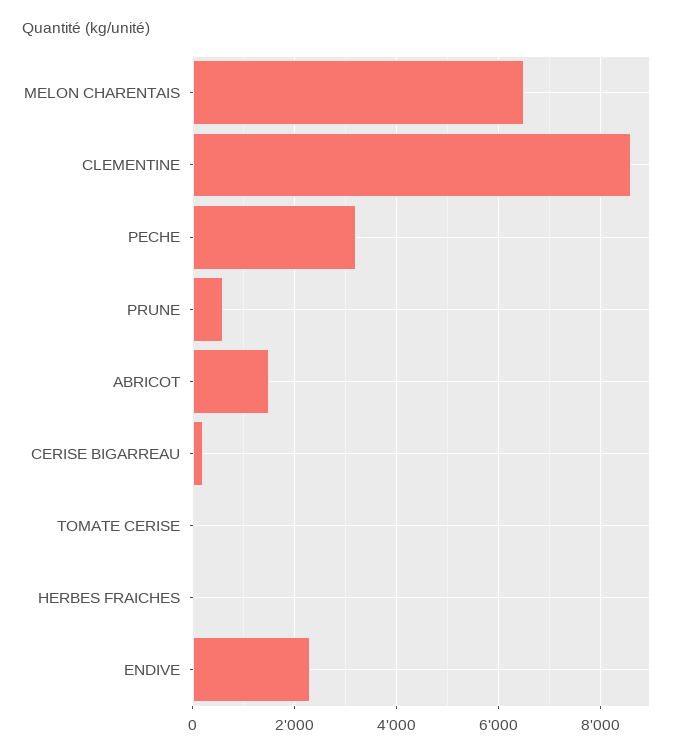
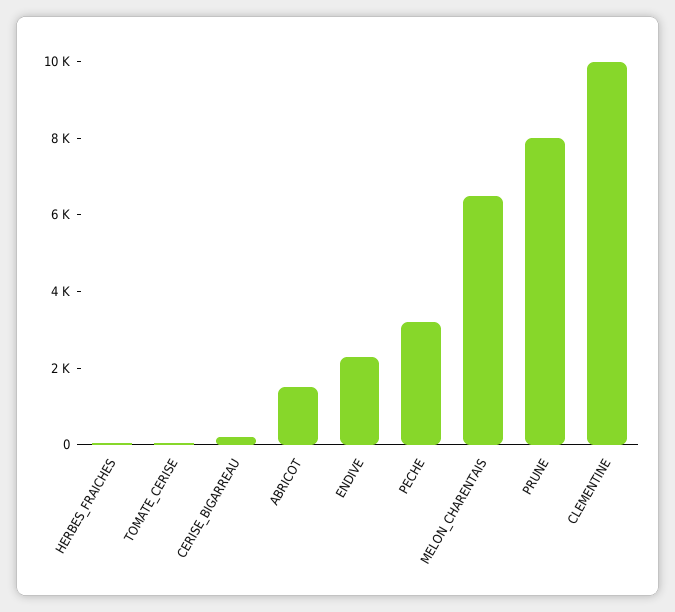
CLEMENTINE: 8600 -> 10000
PRUNE: 600 -> 8000

